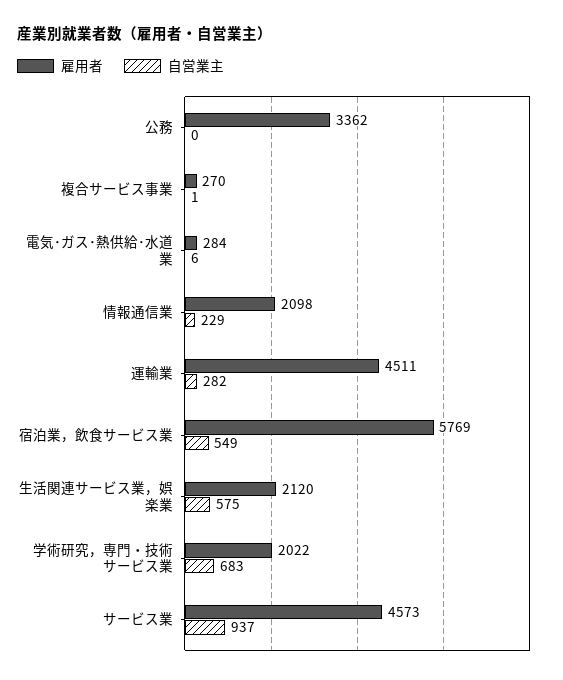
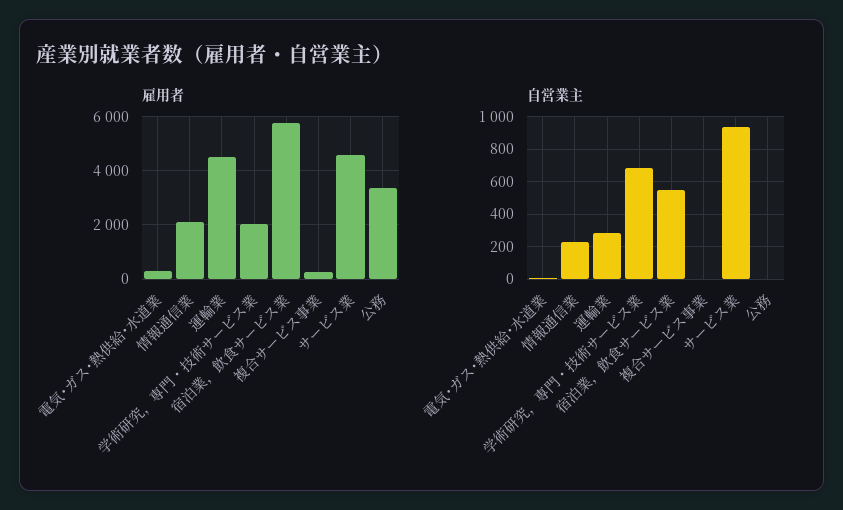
雇用者, 生活関連サービス業，娯楽業: 2120 -> none
自営業主, 生活関連サービス業，娯楽業: 575 -> none

